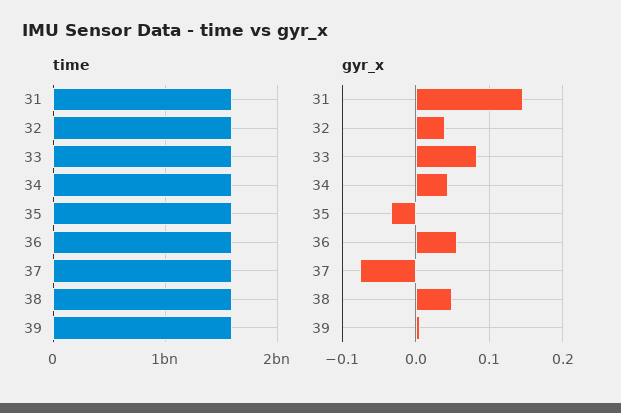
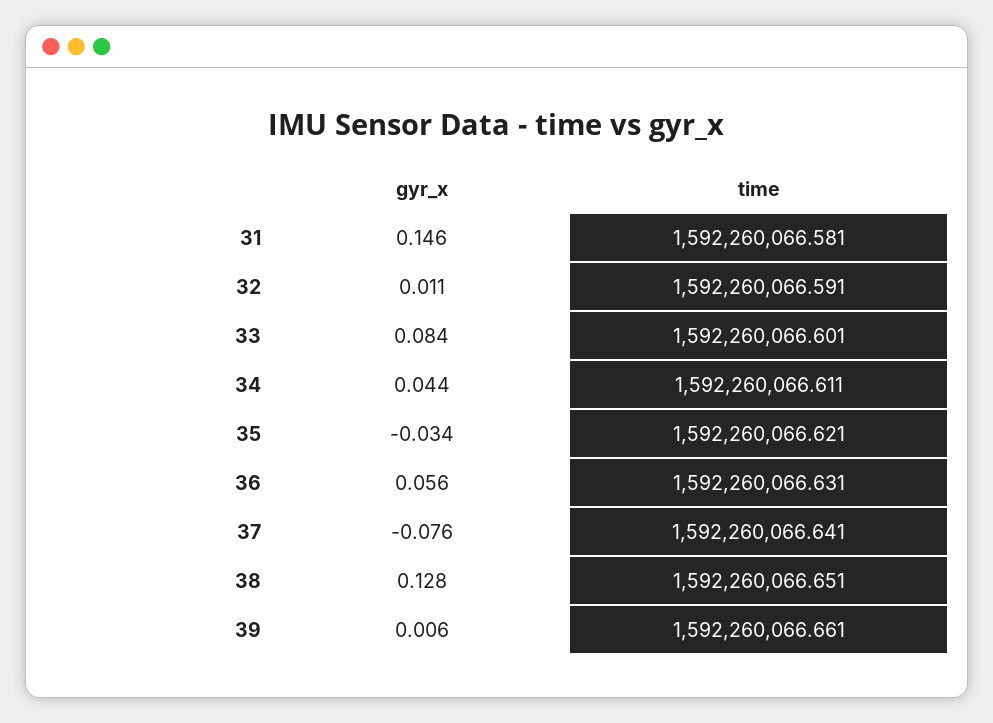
gyr_x, 32: 0.04 -> 0.011
gyr_x, 38: 0.05 -> 0.128

